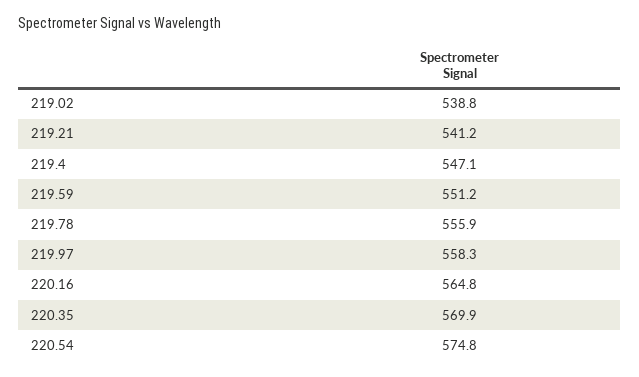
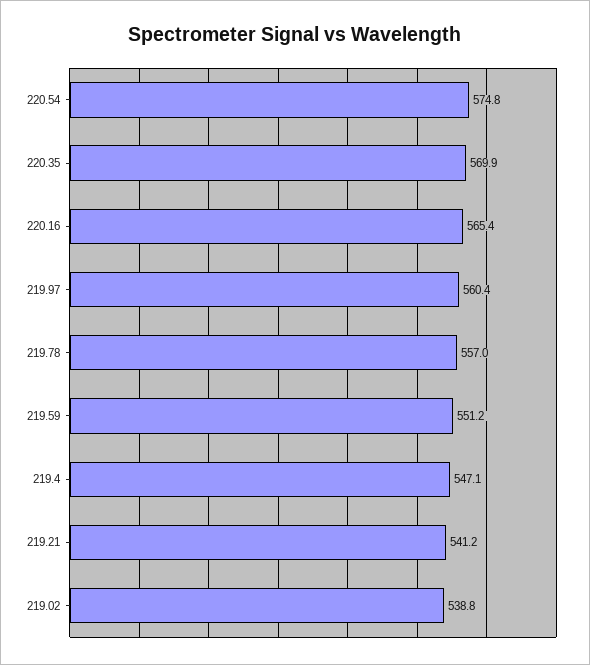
219.78: 555.9 -> 557
219.97: 558.3 -> 560.4
220.16: 564.8 -> 565.4

